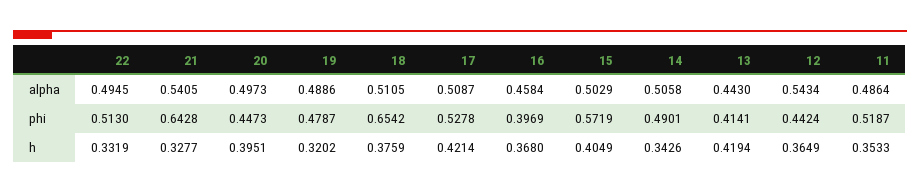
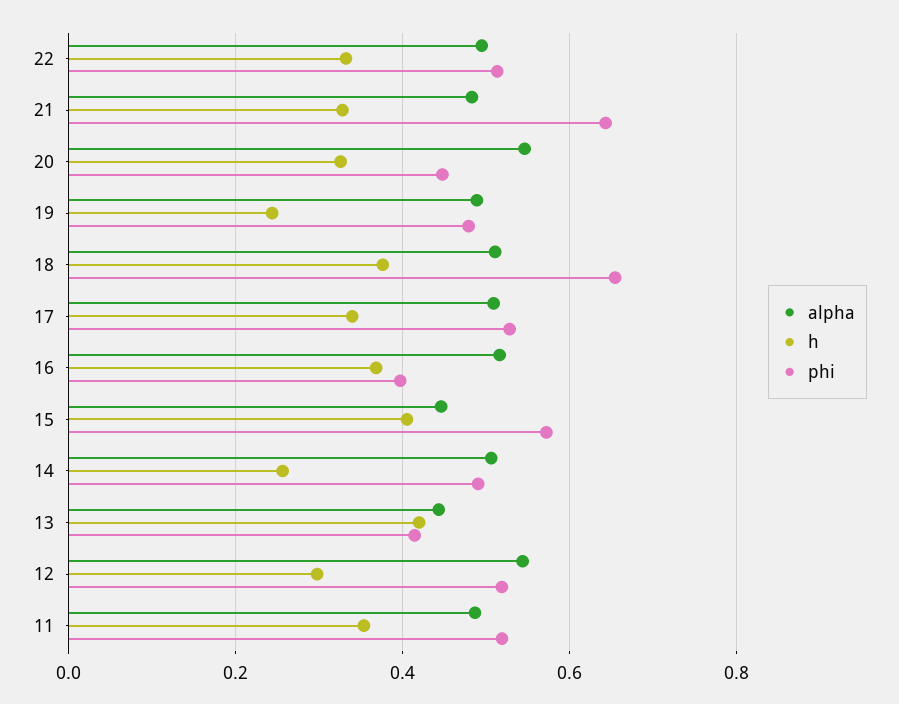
alpha, 21: 0.5405 -> 0.48
alpha, 20: 0.4973 -> 0.54
alpha, 16: 0.4584 -> 0.52
alpha, 15: 0.5029 -> 0.44
phi, 12: 0.4424 -> 0.52
h, 20: 0.3951 -> 0.32
h, 19: 0.3202 -> 0.24
h, 17: 0.4214 -> 0.34
h, 14: 0.3426 -> 0.26
h, 12: 0.3649 -> 0.3

